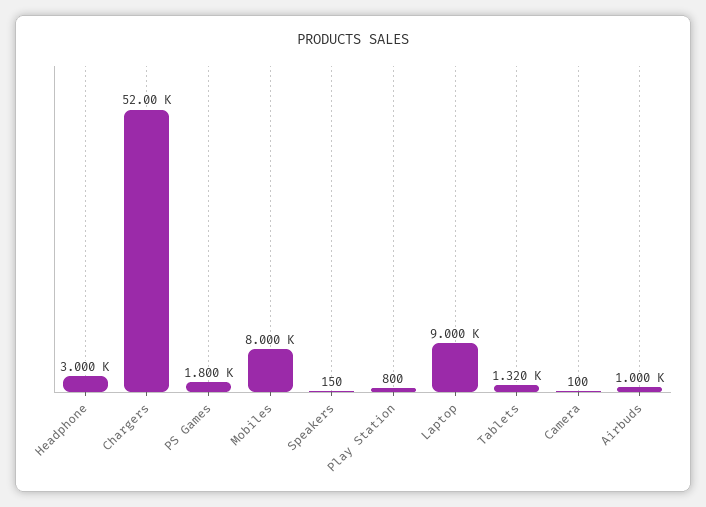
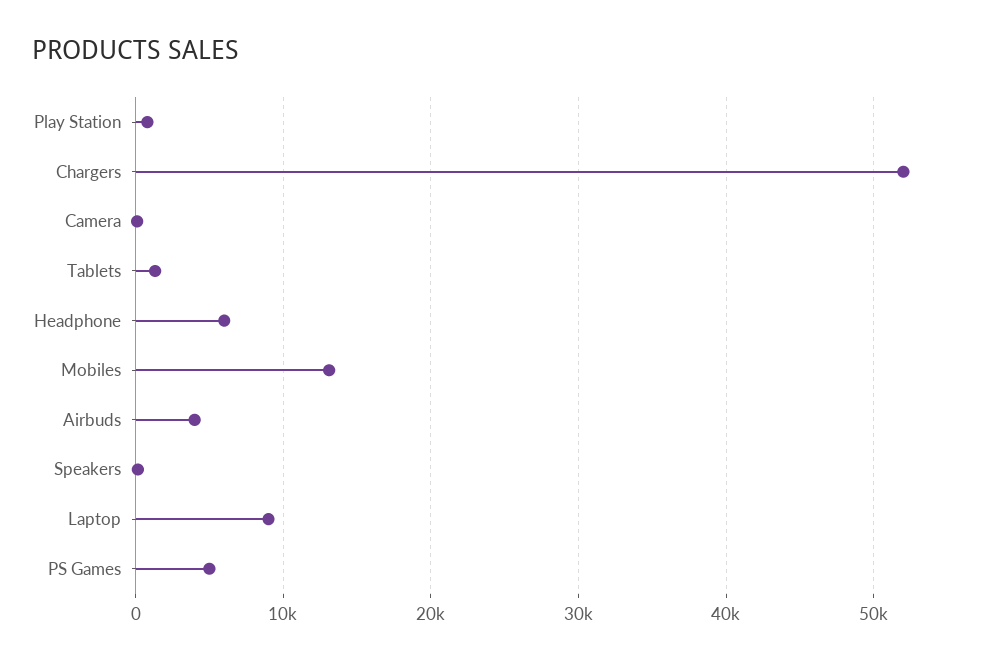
Headphone: 3000 -> 6000
PS Games: 1800 -> 5000
Mobiles: 8000 -> 13000
Airbuds: 1000 -> 4000

